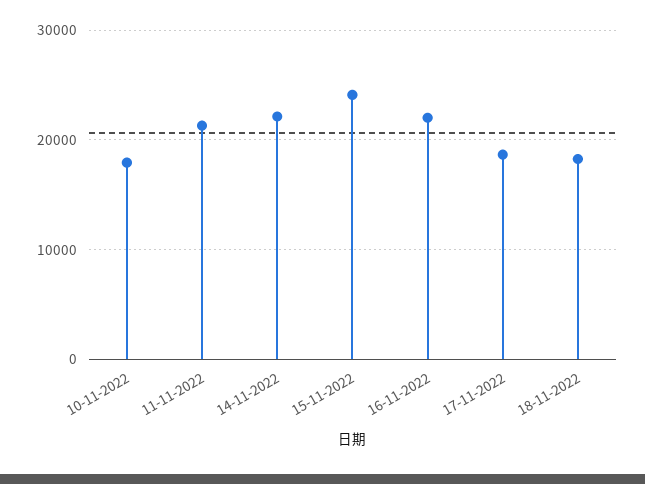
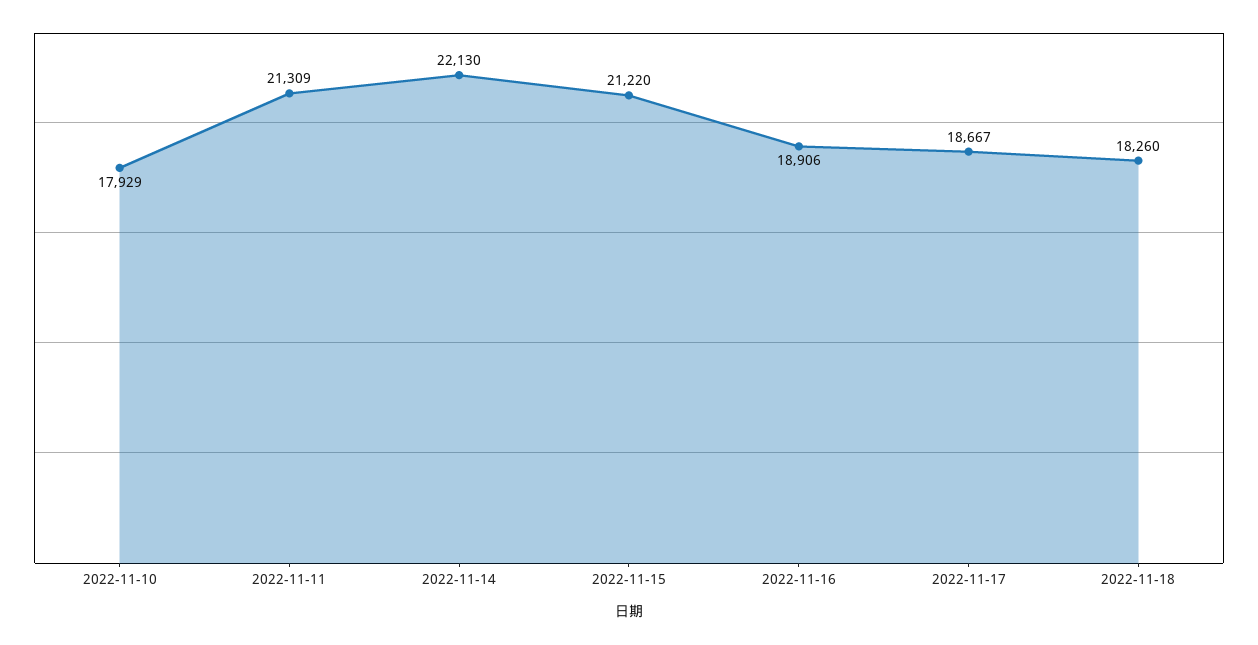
15-11-2022: 24000 -> 21220
16-11-2022: 22000 -> 18906

